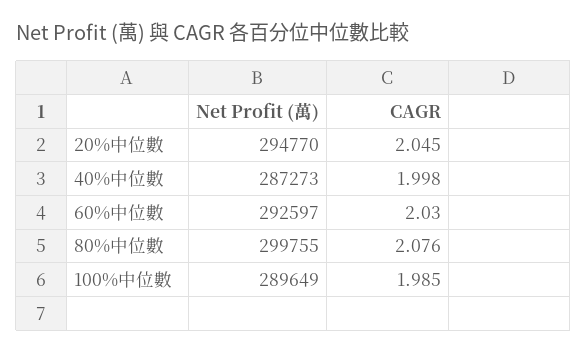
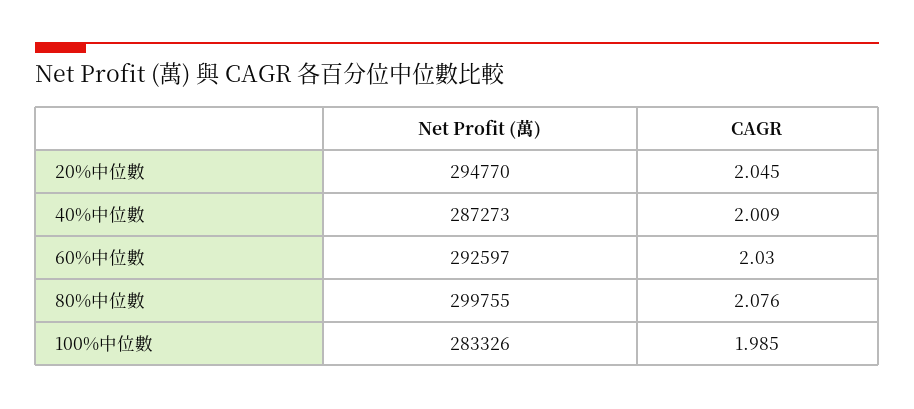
CAGR, 40%中位數: 1.998 -> 2.009
Net Profit (萬), 100%中位數: 289649 -> 283326

